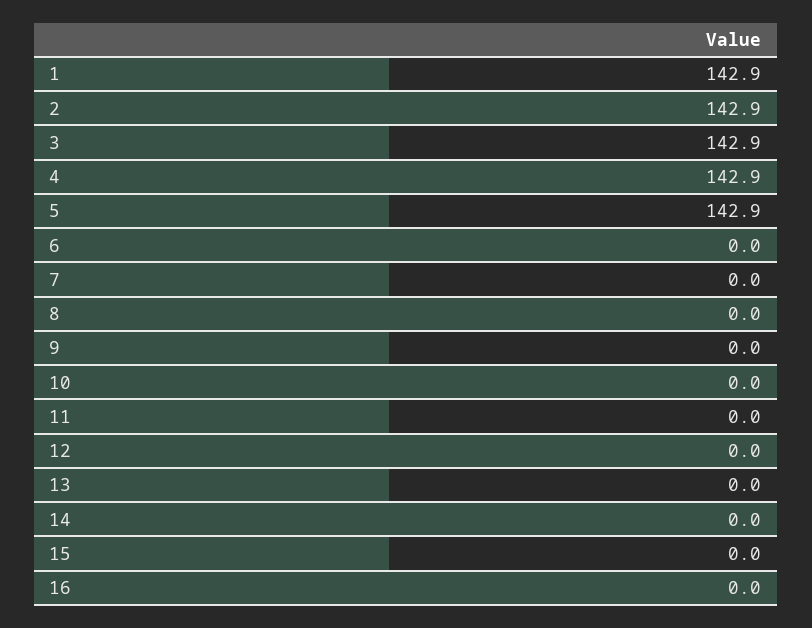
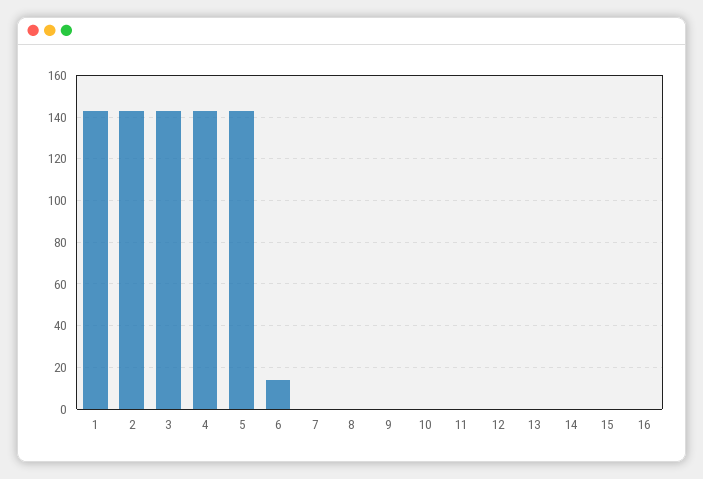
6: 0 -> 15

